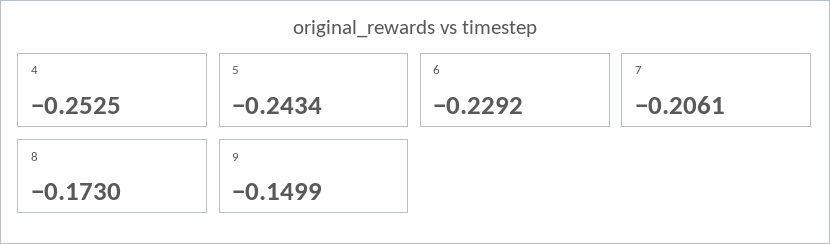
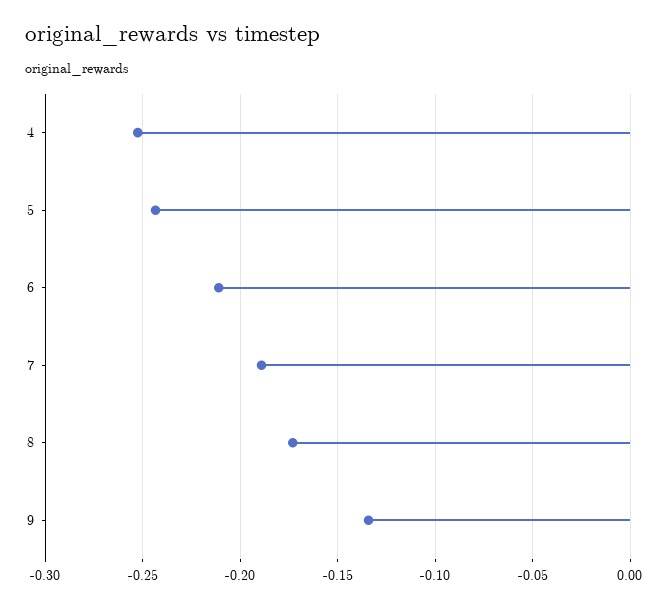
6: -0.2292 -> -0.21
7: -0.2061 -> -0.19
9: -0.1499 -> -0.135

